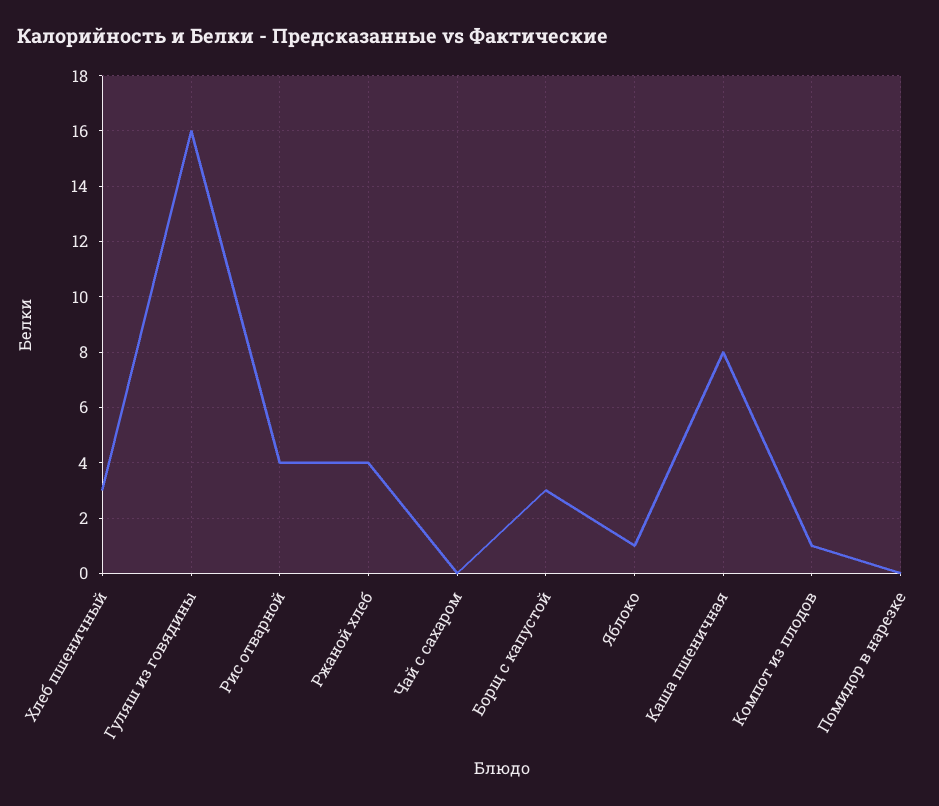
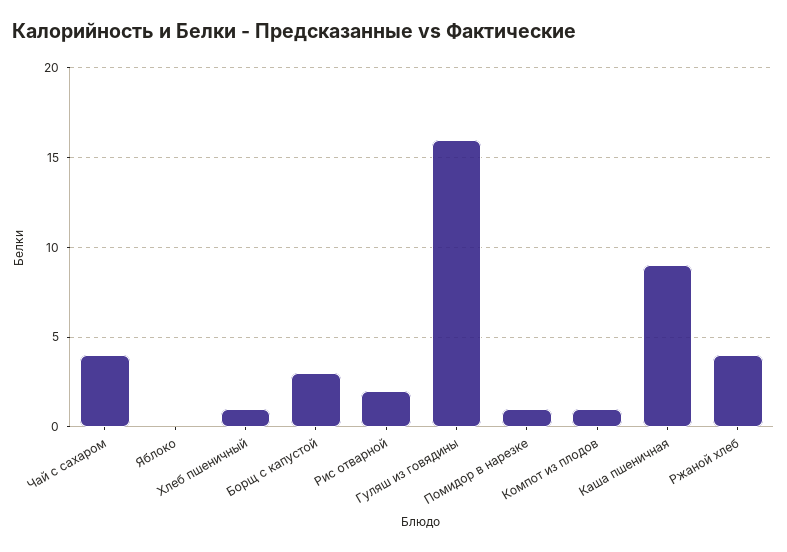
Хлеб пшеничный: 3 -> 1
Рис отварной: 4 -> 2
Чай с сахаром: 0 -> 4
Яблоко: 1 -> 0
Каша пшеничная: 8 -> 9
Помидор в нарезке: 0 -> 1

